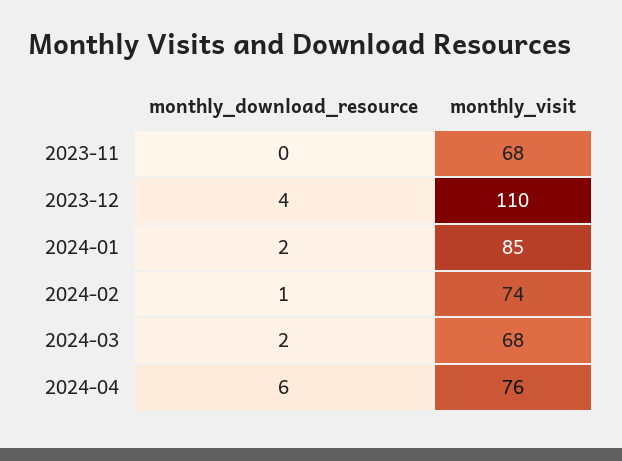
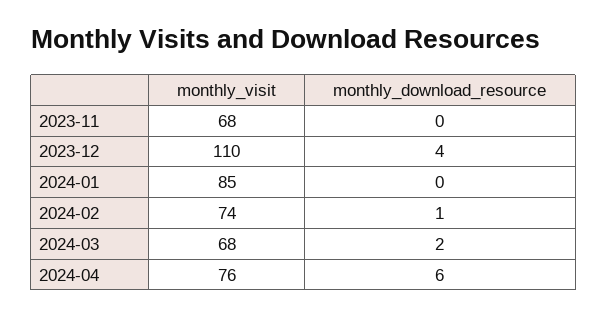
monthly_download_resource, 2024-01: 2 -> 0

